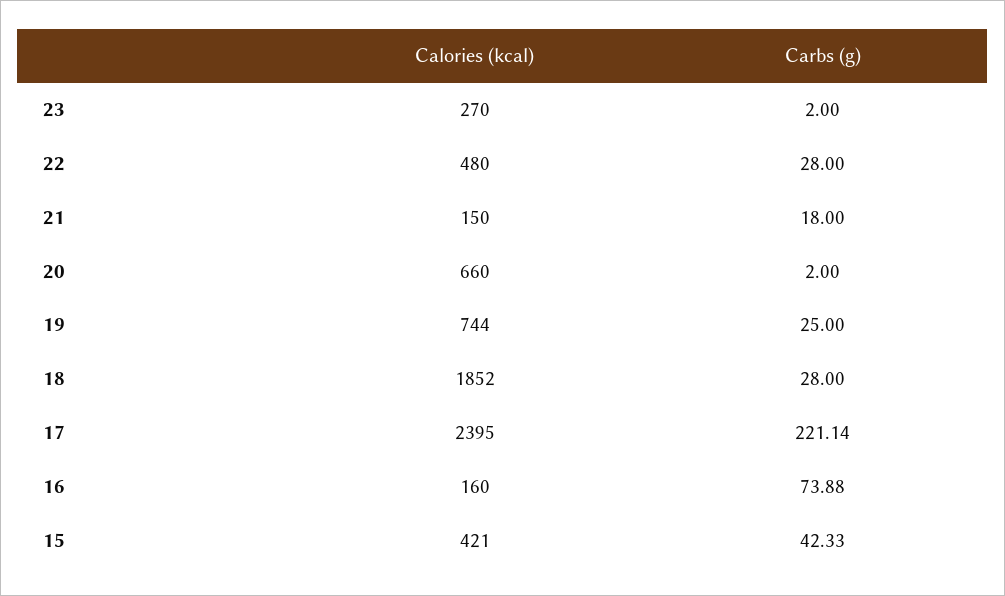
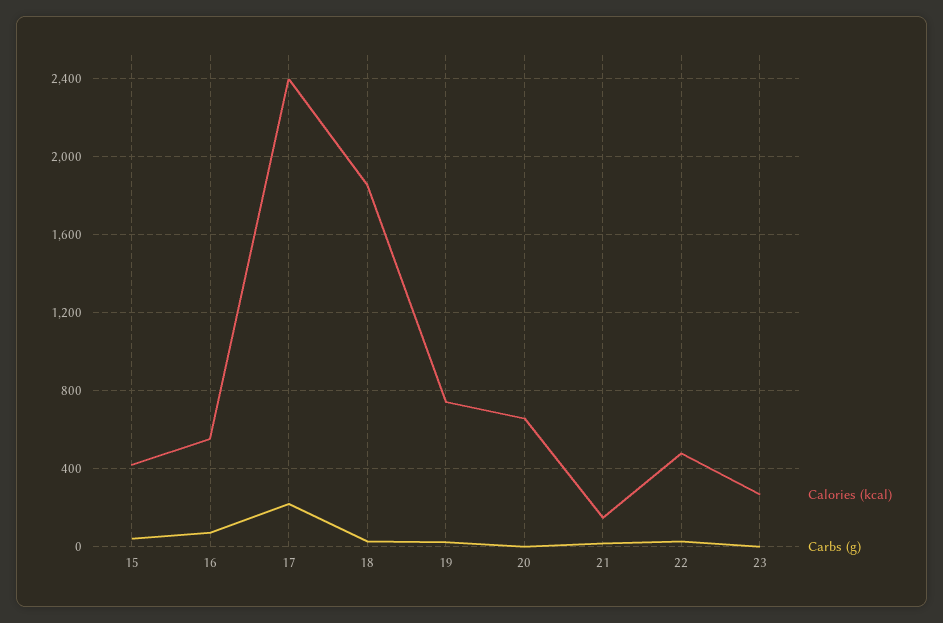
Calories (kcal), 16: 160 -> 550

